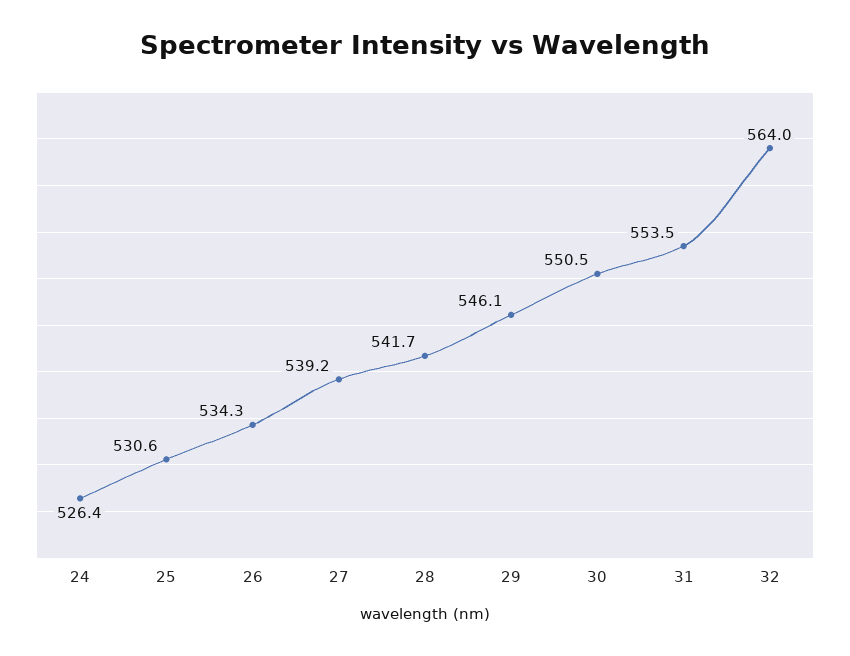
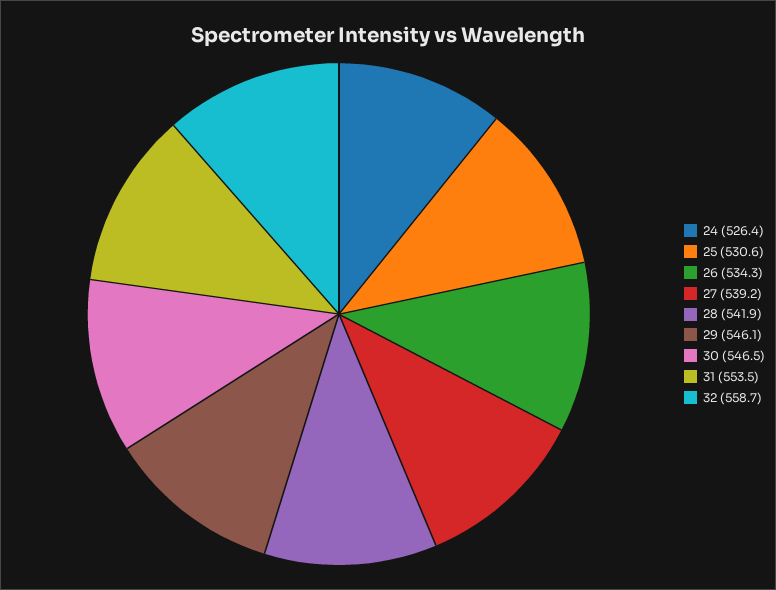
28: 541.7 -> 541.9
30: 550.5 -> 546.5
32: 564 -> 558.7

